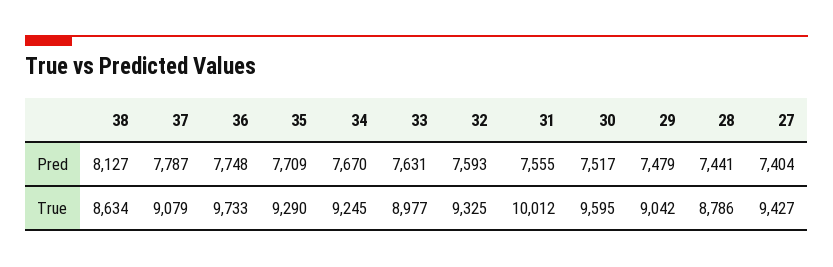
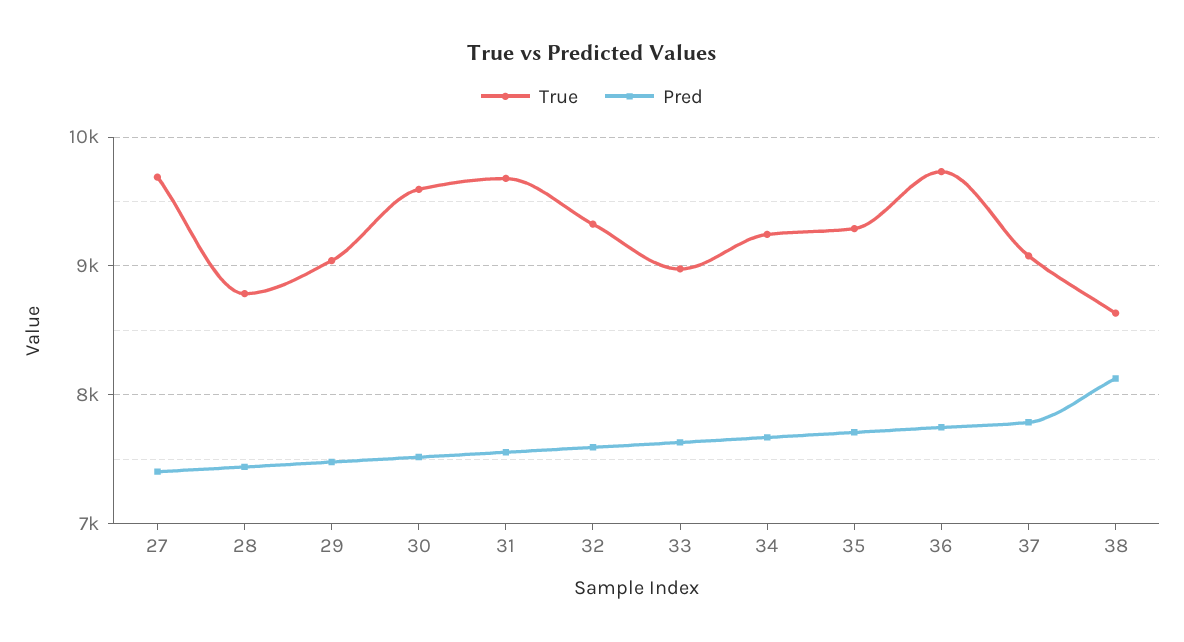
True, 31: 10012 -> 9700
True, 27: 9427 -> 9700

